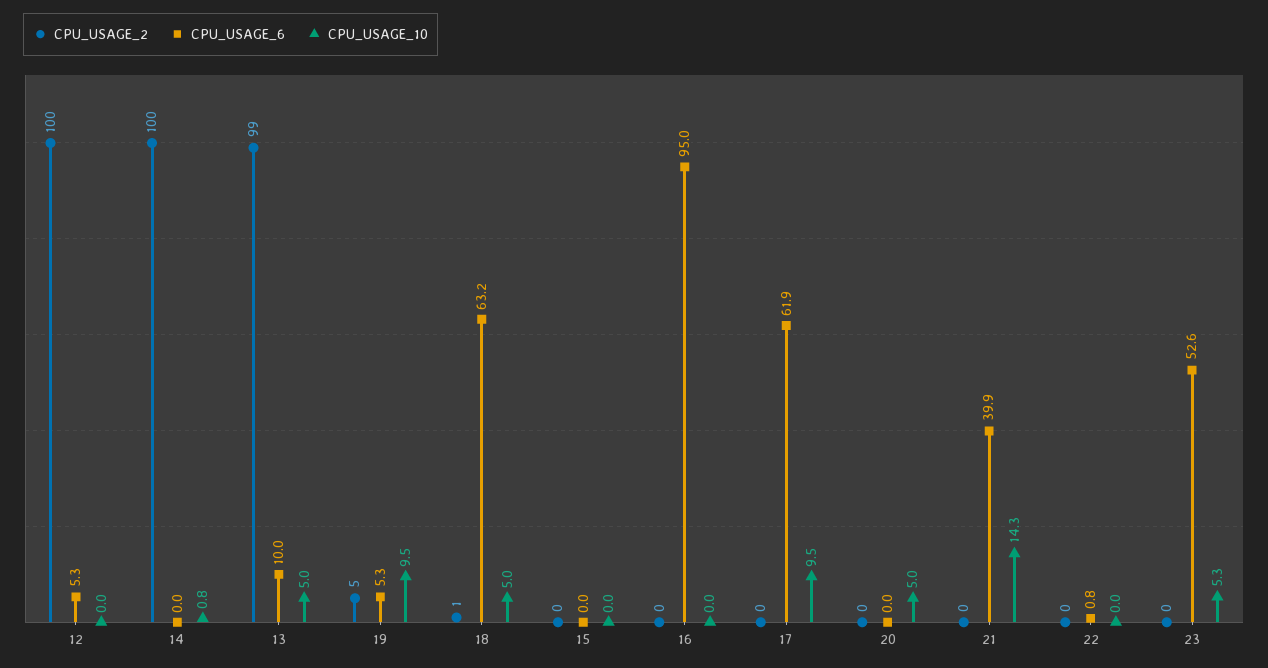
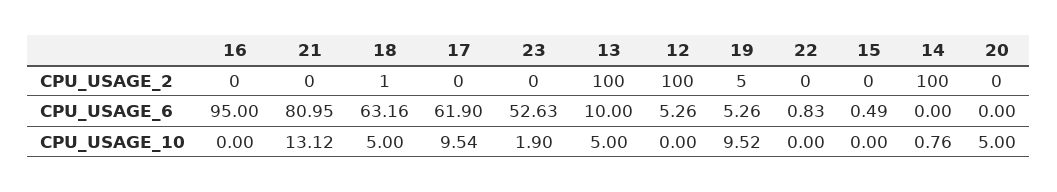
CPU_USAGE_2, 13: 99 -> 100
CPU_USAGE_6, 15: 0 -> 0.49
CPU_USAGE_6, 21: 39.9 -> 80.95
CPU_USAGE_10, 21: 14.3 -> 13.12
CPU_USAGE_10, 23: 5.3 -> 1.9

